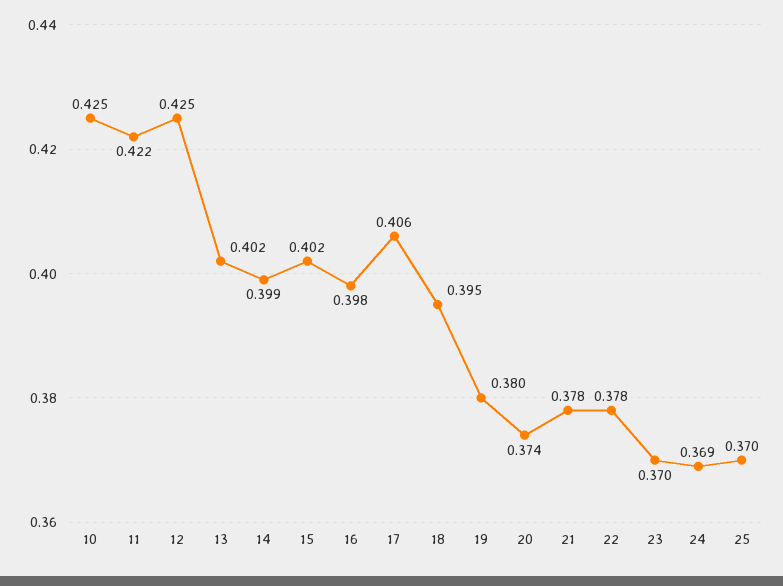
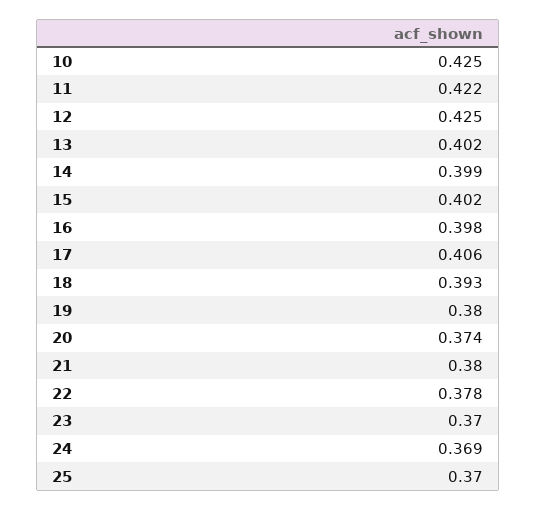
18: 0.395 -> 0.393
21: 0.378 -> 0.38

